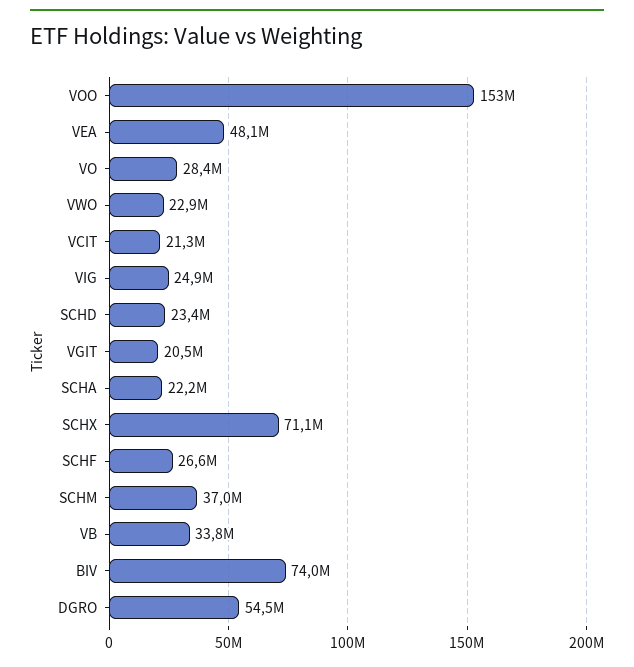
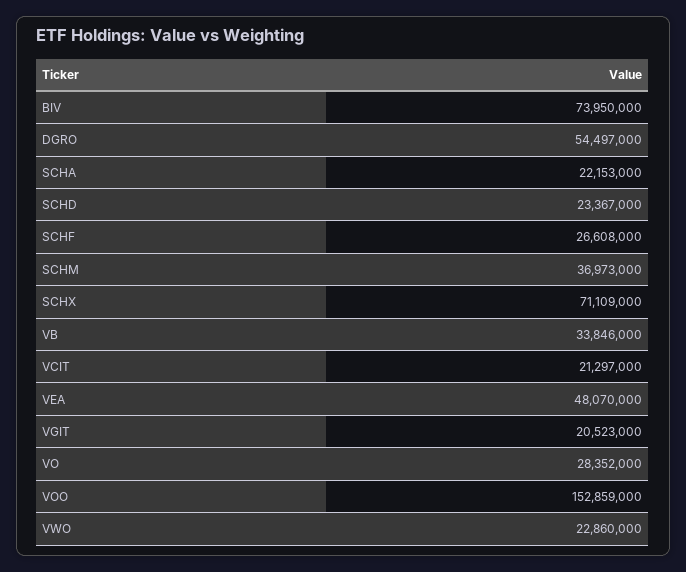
VIG: 24900000 -> none

